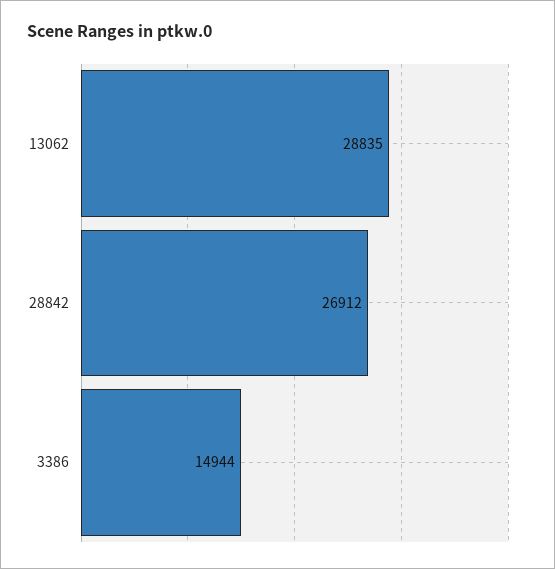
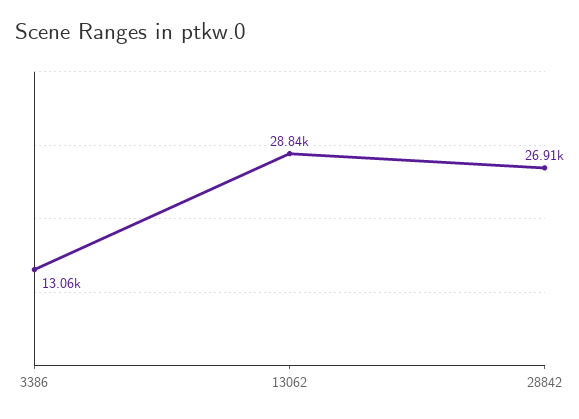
3386: 14944 -> 13060

